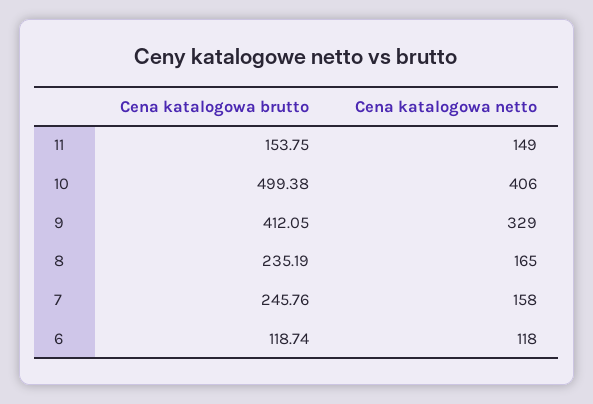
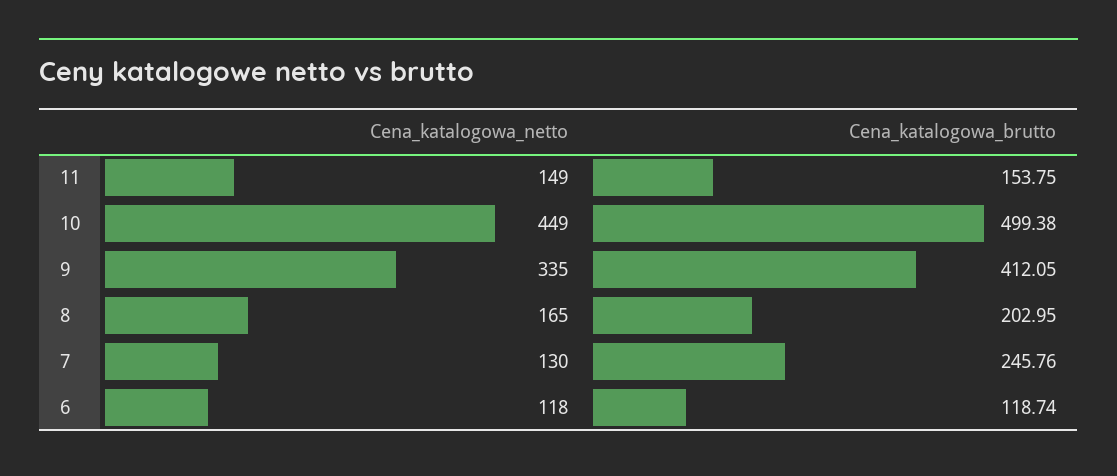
Cena katalogowa netto, 10: 406 -> 449
Cena katalogowa netto, 9: 329 -> 335
Cena katalogowa brutto, 8: 235.19 -> 202.95
Cena katalogowa netto, 7: 158 -> 130

